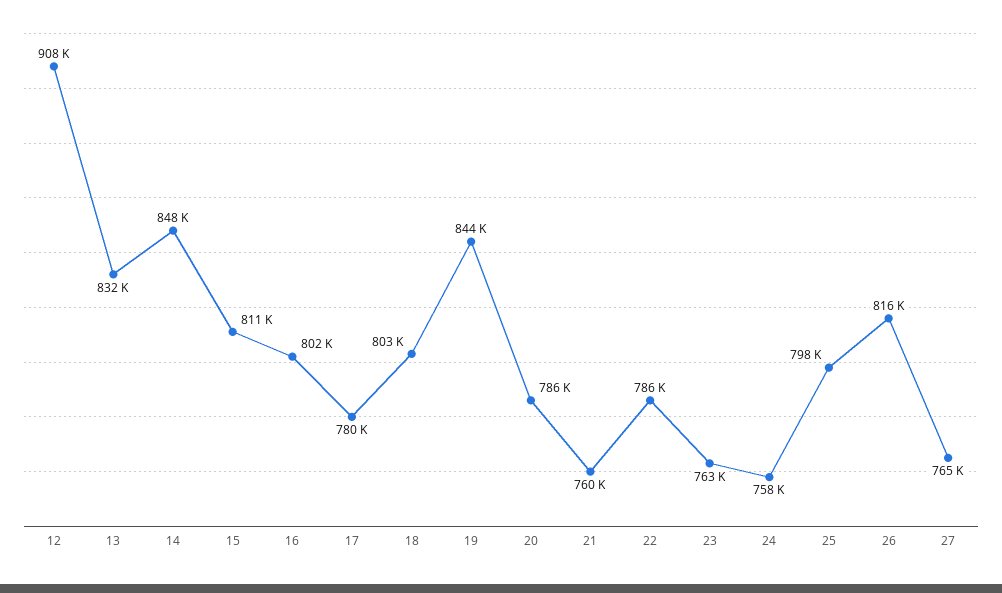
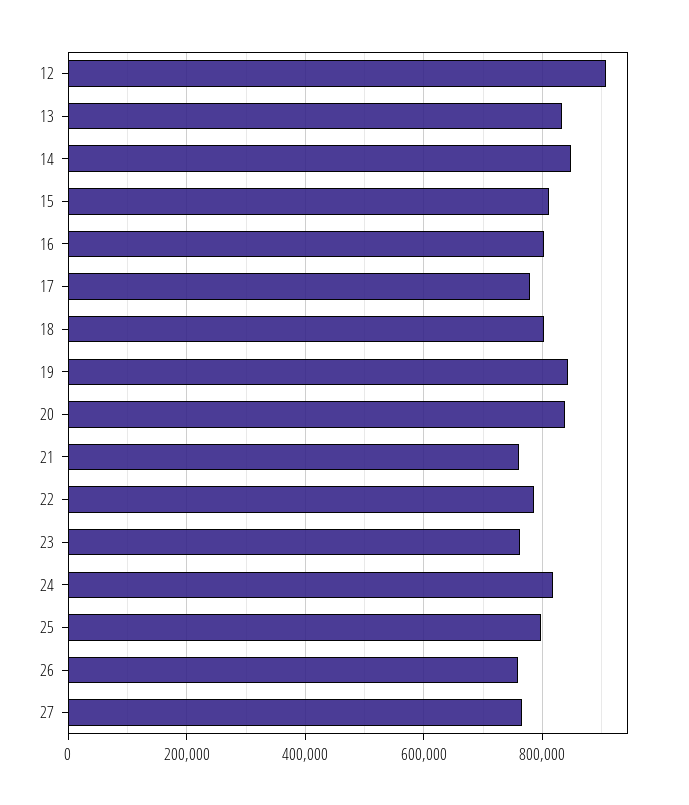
20: 786000 -> 840000
24: 758000 -> 820000
26: 816000 -> 760000

